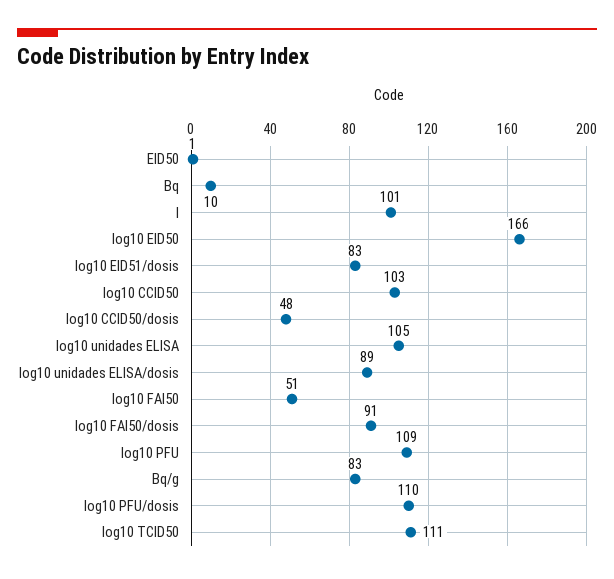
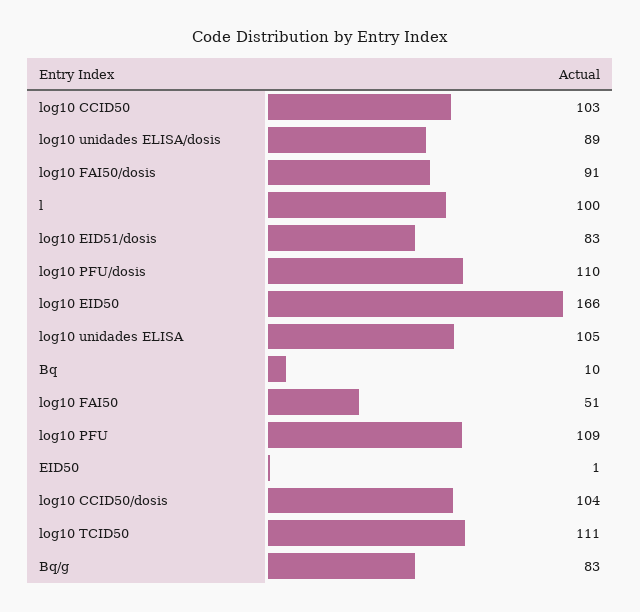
l: 101 -> 100
log10 CCID50/dosis: 48 -> 104

